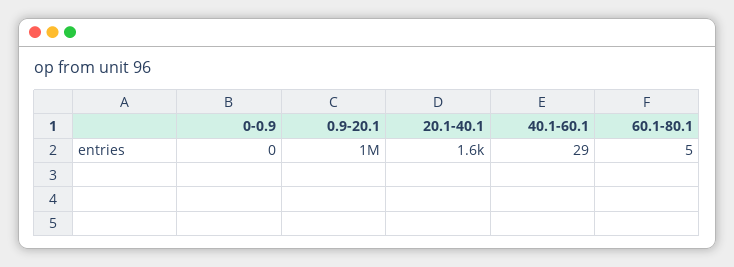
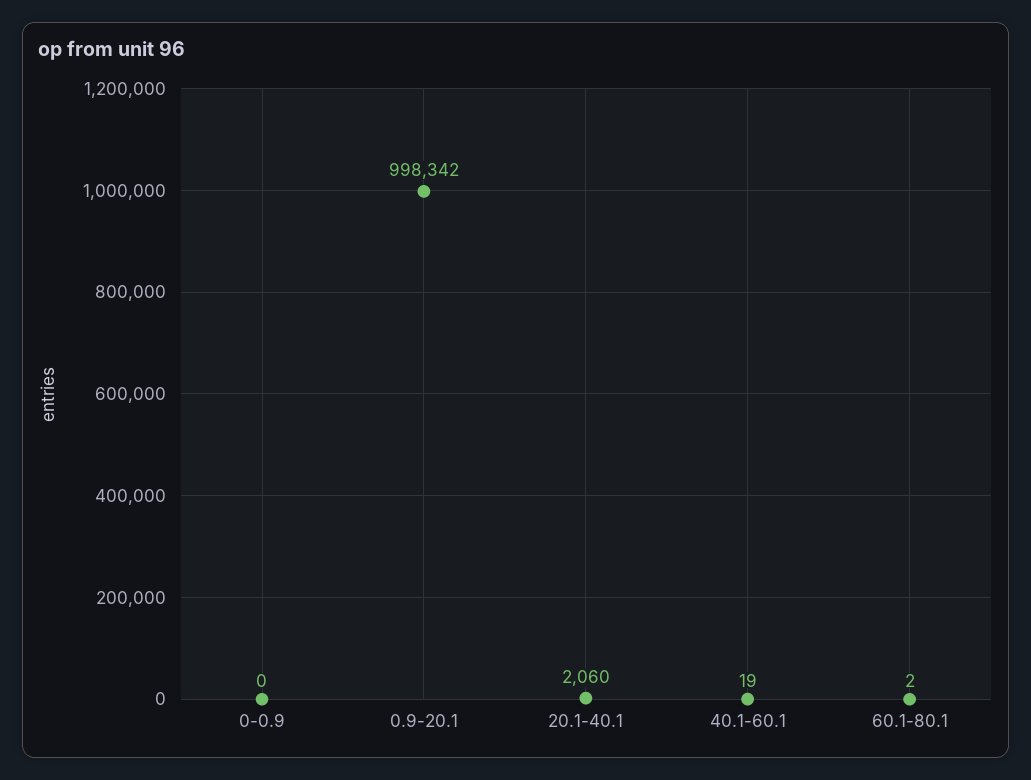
20.1-40.1: 1600 -> 2060
40.1-60.1: 29 -> 19
60.1-80.1: 5 -> 2

